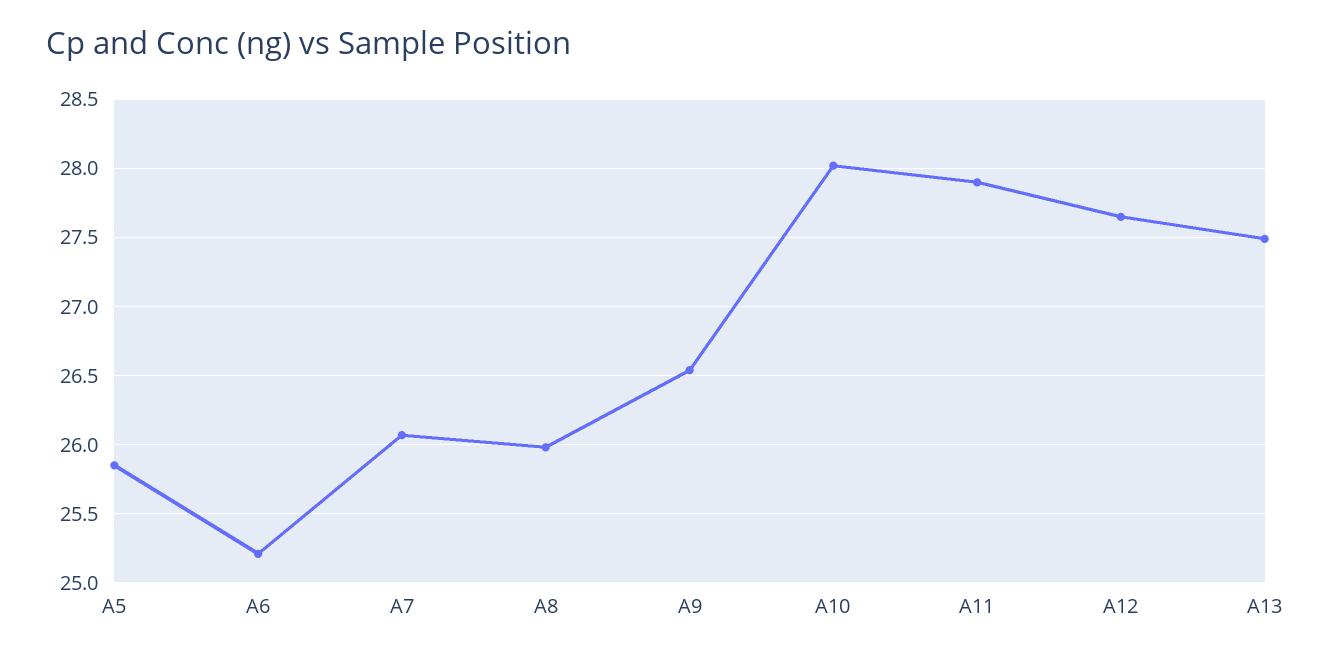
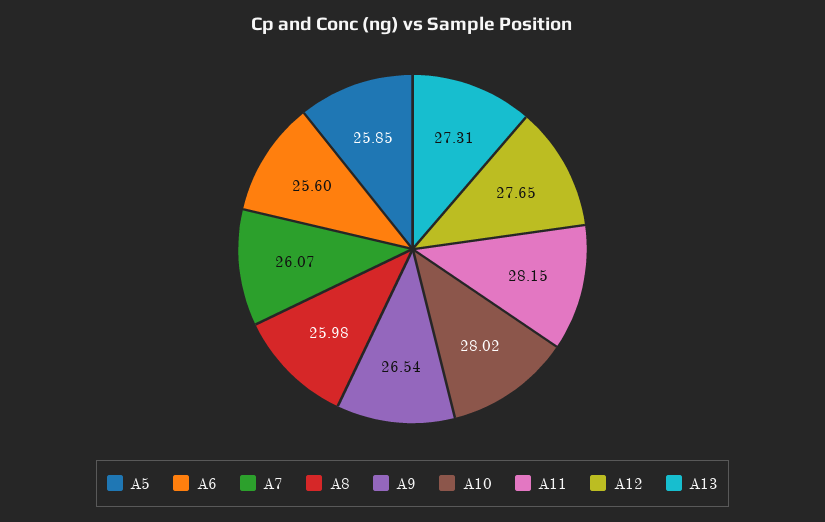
A6: 25.2 -> 25.6
A11: 27.9 -> 28.15
A13: 27.5 -> 27.31

